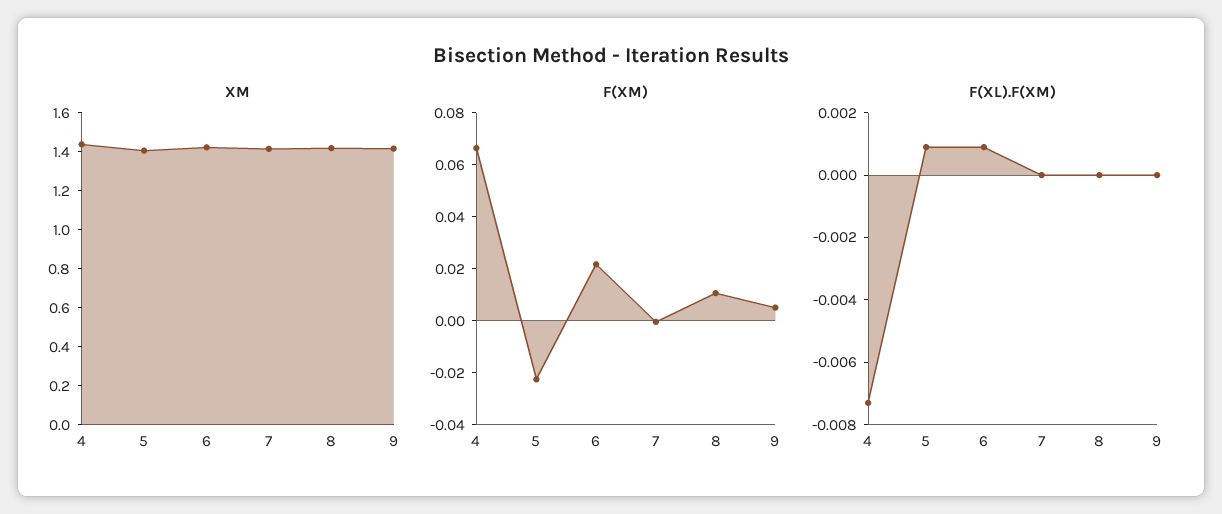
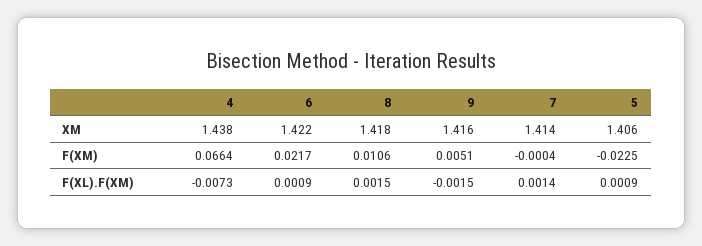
F(XL).F(XM), 7: 0 -> 0.0014
F(XL).F(XM), 8: 0 -> 0.0015
F(XL).F(XM), 9: 0 -> -0.0015

